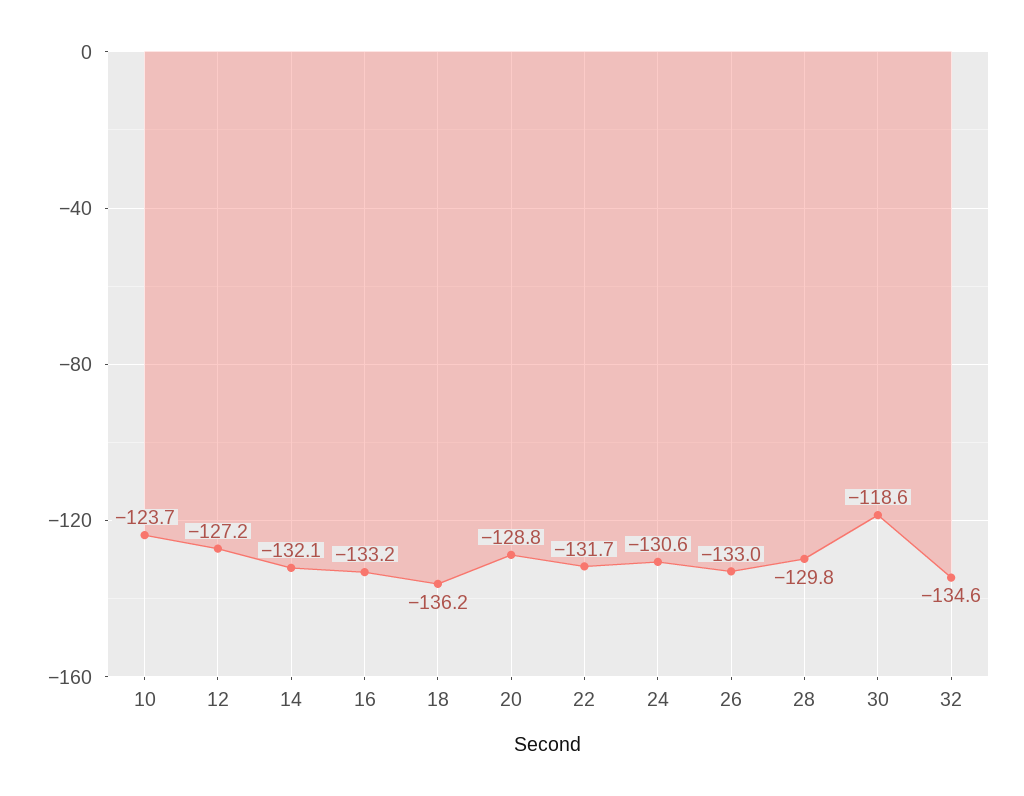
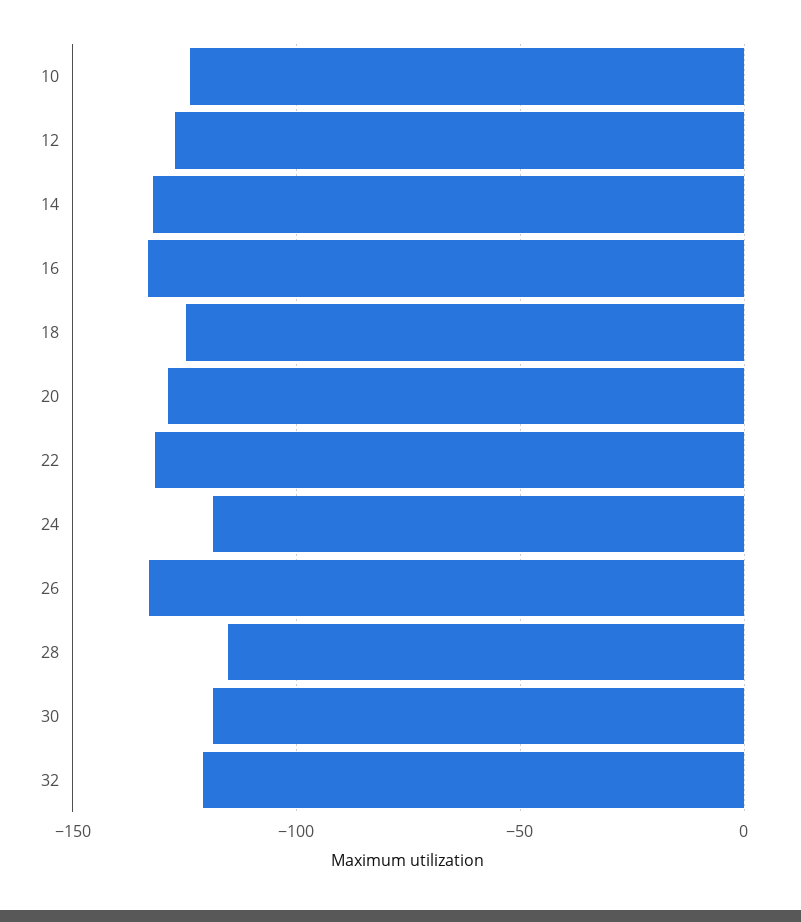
18: -136.2 -> -125
24: -130.6 -> -120
28: -129.8 -> -115
32: -134.6 -> -120

